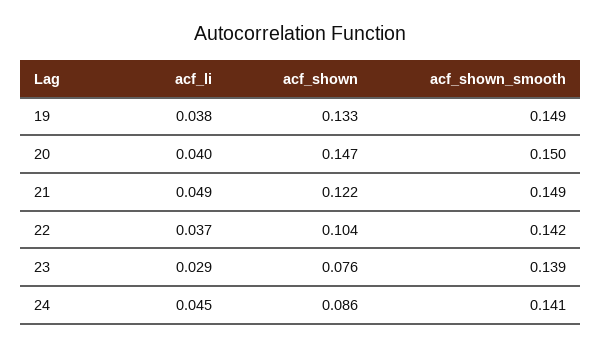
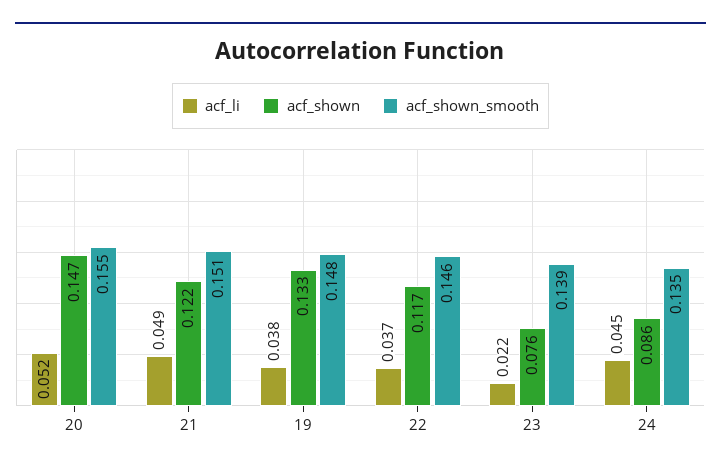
acf_shown_smooth, 19: 0.149 -> 0.148
acf_li, 20: 0.04 -> 0.052
acf_shown_smooth, 20: 0.15 -> 0.155
acf_shown_smooth, 21: 0.149 -> 0.151
acf_shown, 22: 0.104 -> 0.117
acf_shown_smooth, 22: 0.142 -> 0.146
acf_li, 23: 0.029 -> 0.022
acf_shown_smooth, 24: 0.141 -> 0.135

